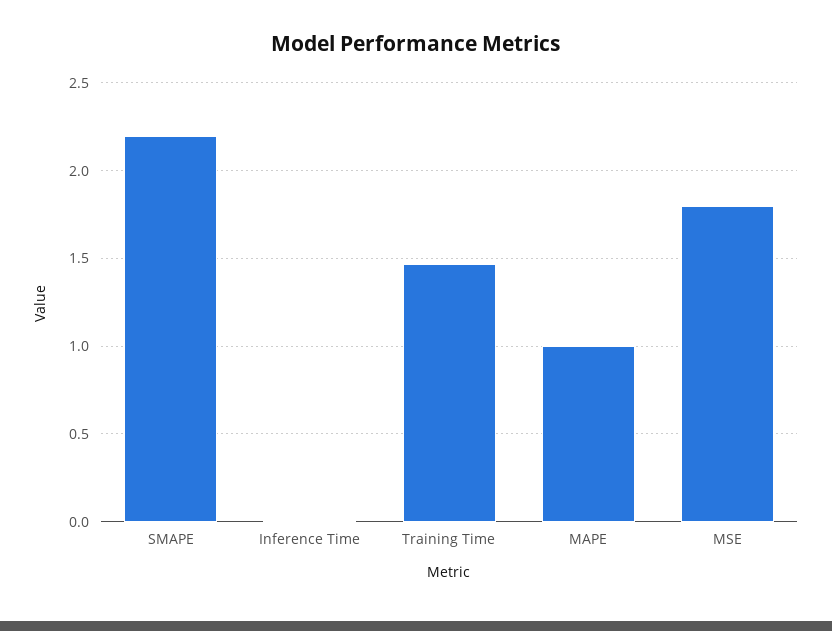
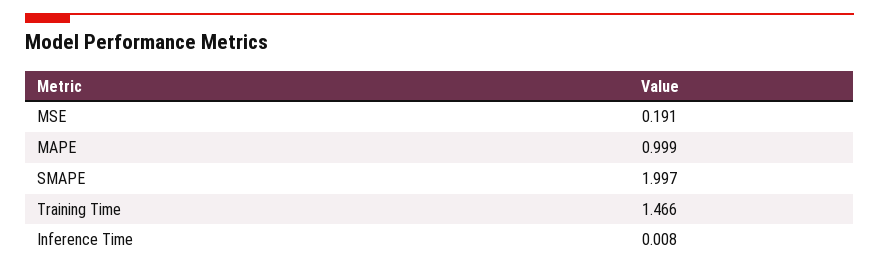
SMAPE: 2.2 -> 1.997
MSE: 1.8 -> 0.191

